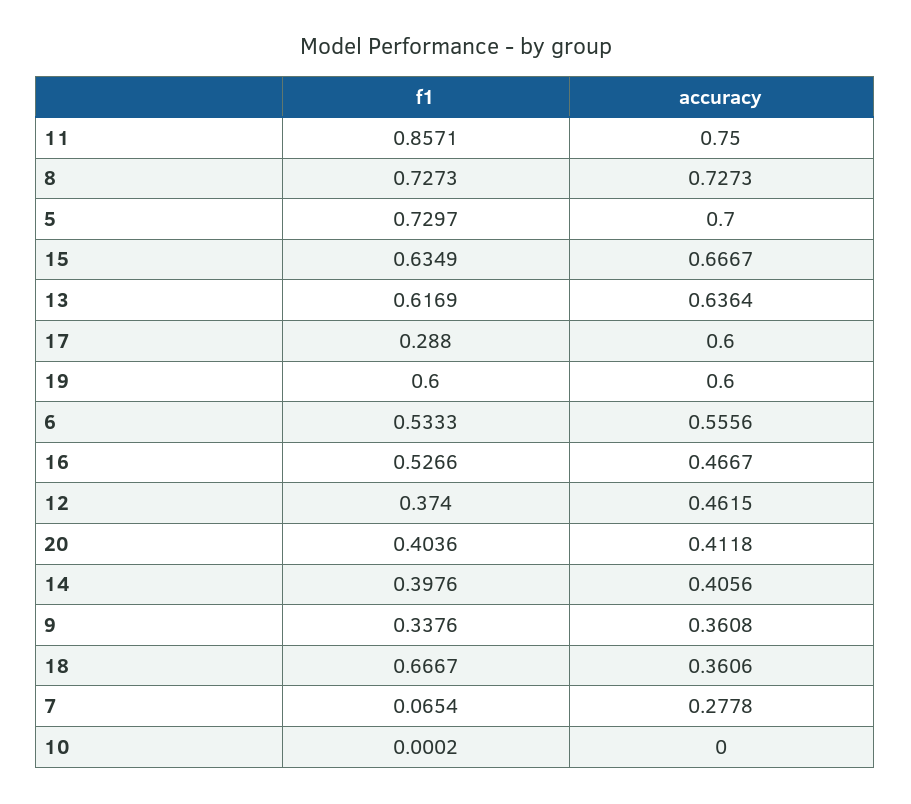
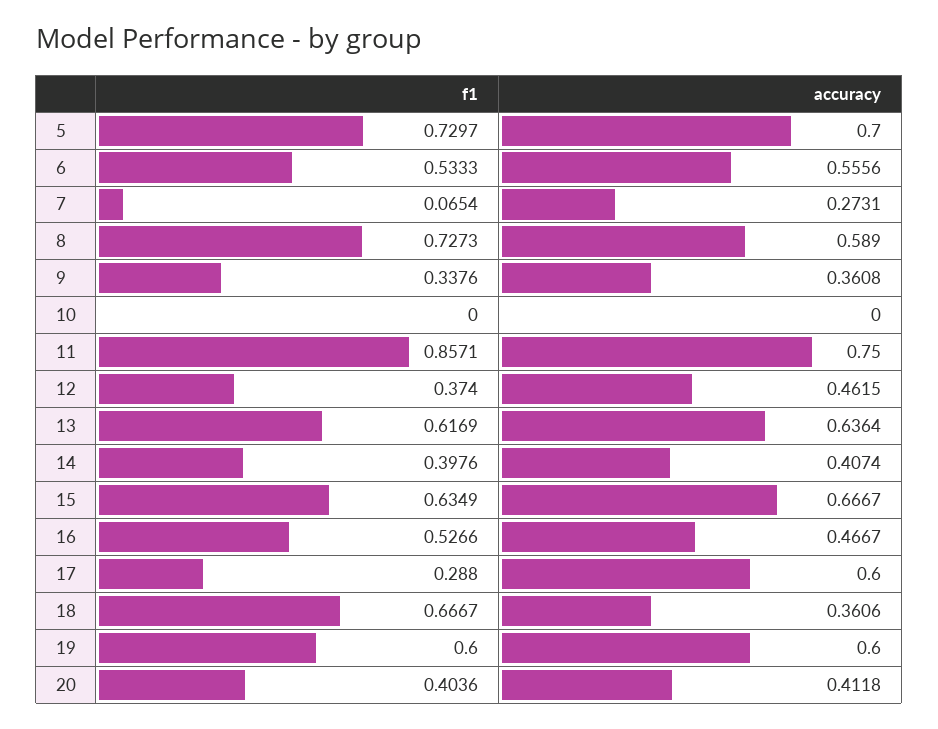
accuracy, 8: 0.7273 -> 0.589
accuracy, 14: 0.4056 -> 0.4074
accuracy, 7: 0.2778 -> 0.2731
f1, 10: 0.0002 -> 0

